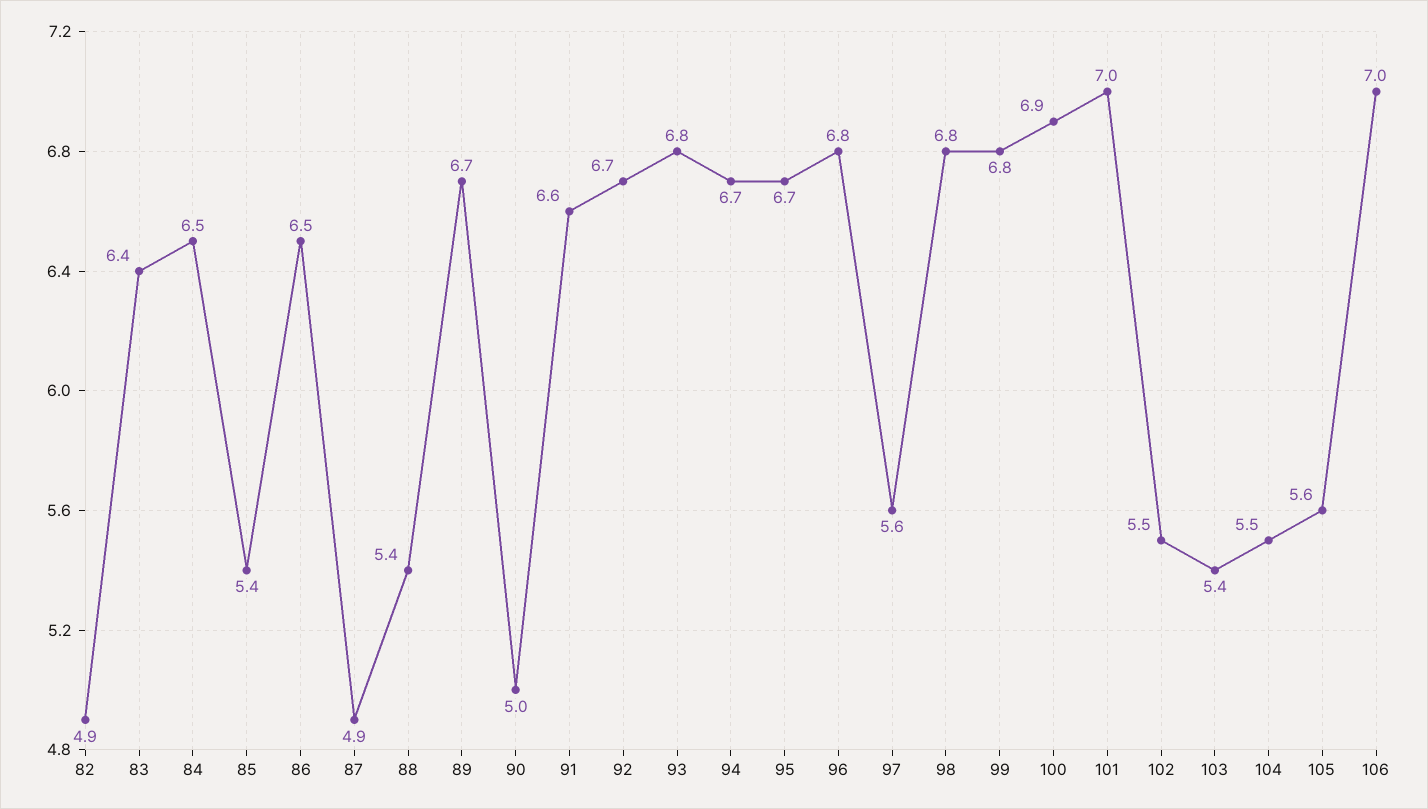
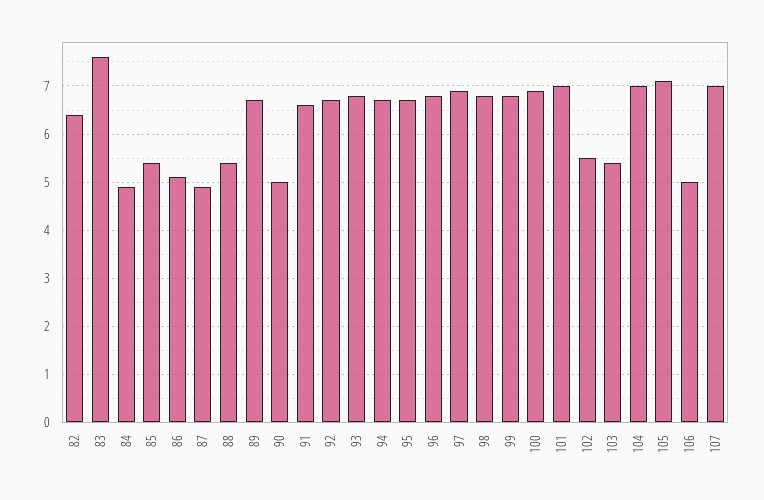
82: 4.9 -> 6.5
83: 6.4 -> 7.5
84: 6.5 -> 5
86: 6.5 -> 5
97: 5.6 -> 7
104: 5.5 -> 7
105: 5.6 -> 7
106: 7 -> 5
107: none -> 7

